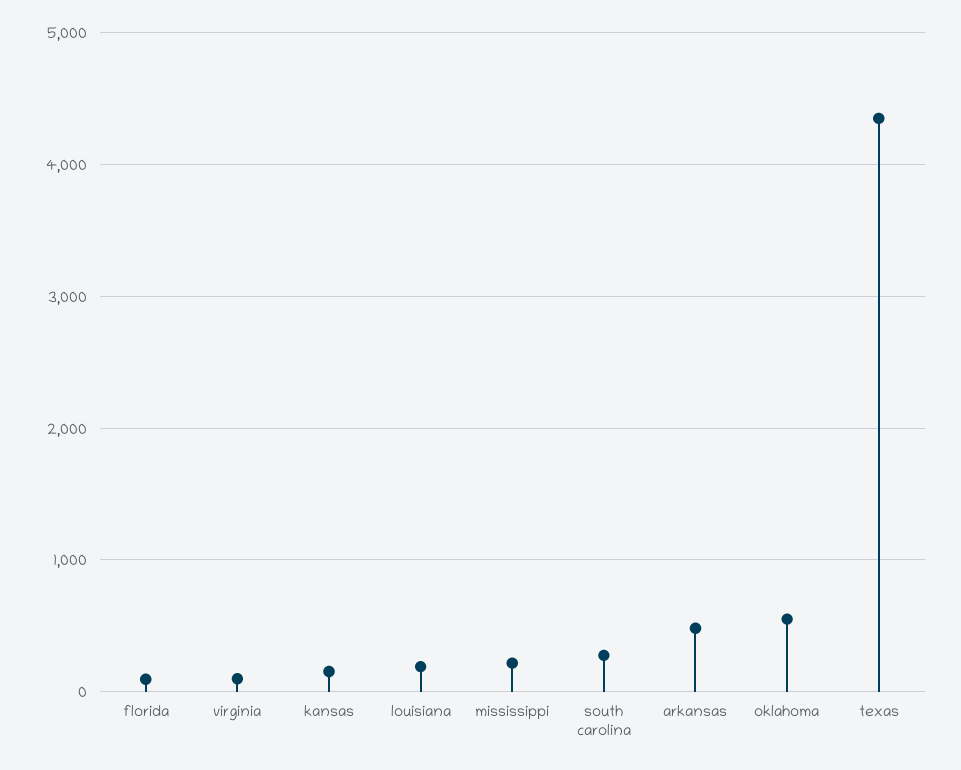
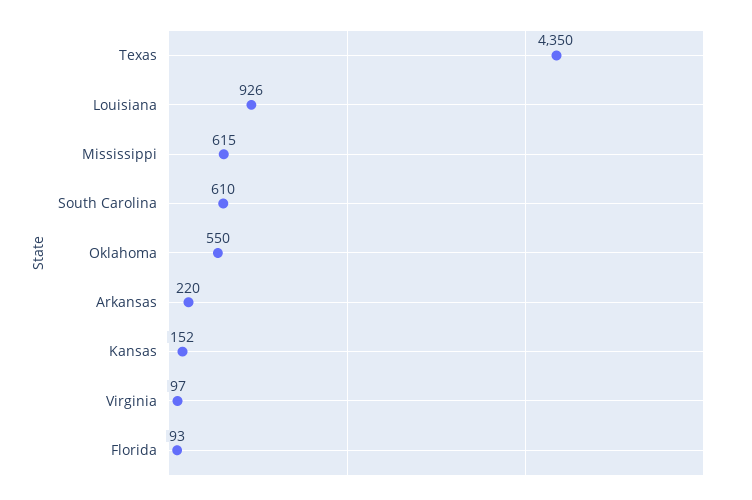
louisiana: 200 -> 926
mississippi: 200 -> 615
south carolina: 300 -> 610
arkansas: 500 -> 220

